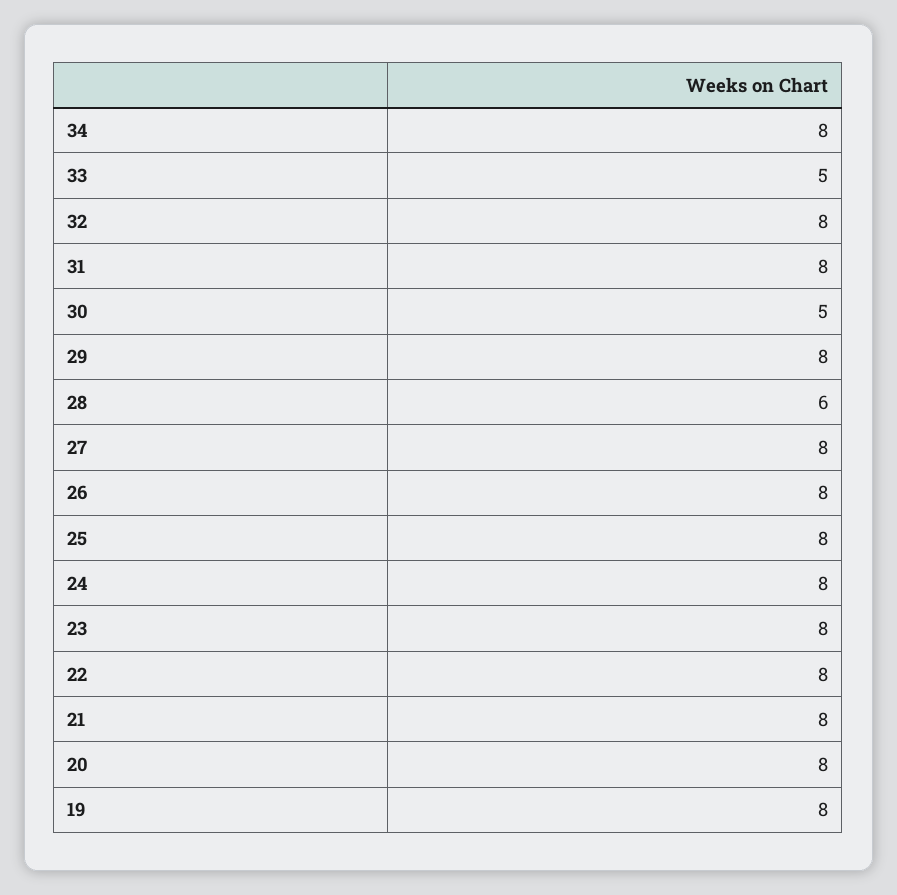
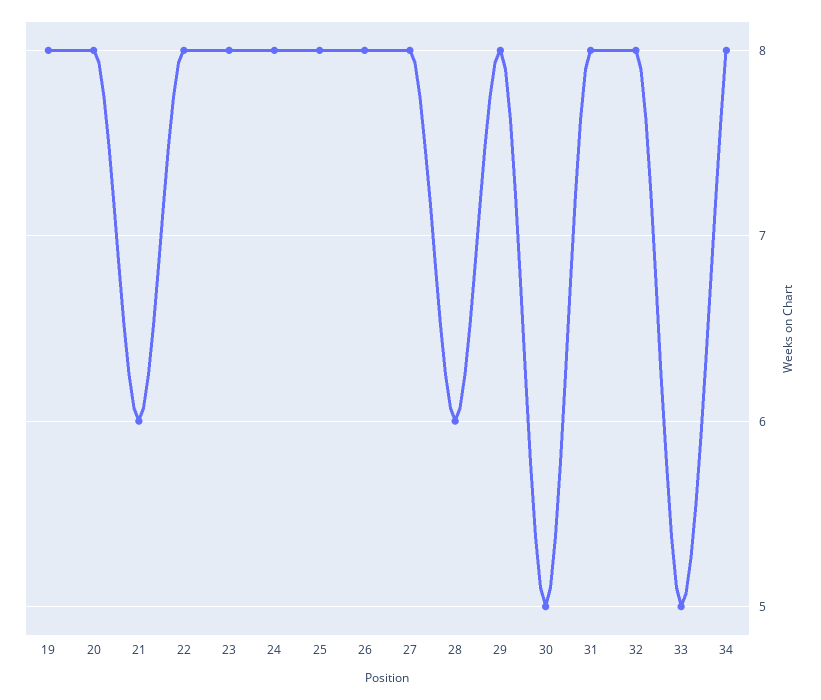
21: 8 -> 6

